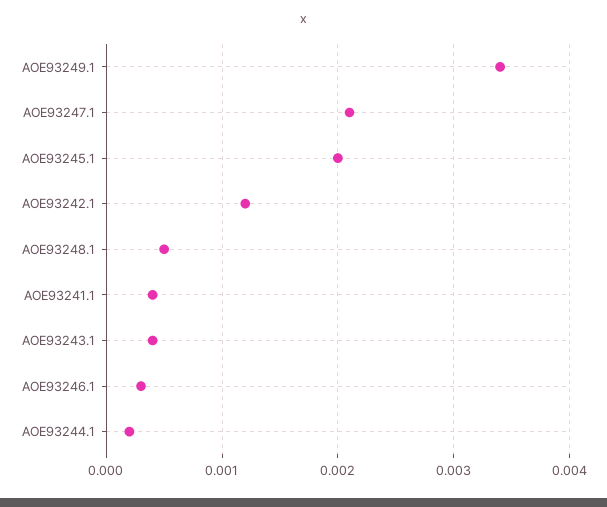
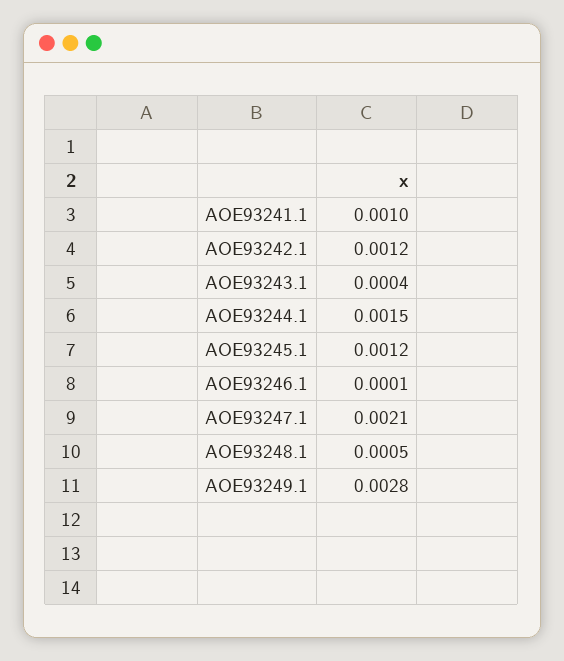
AOE93249.1: 0.0034 -> 0.0028
AOE93245.1: 0.002 -> 0.0012
AOE93241.1: 0.0004 -> 0.001
AOE93246.1: 0.0003 -> 0.0001
AOE93244.1: 0.0002 -> 0.0015

